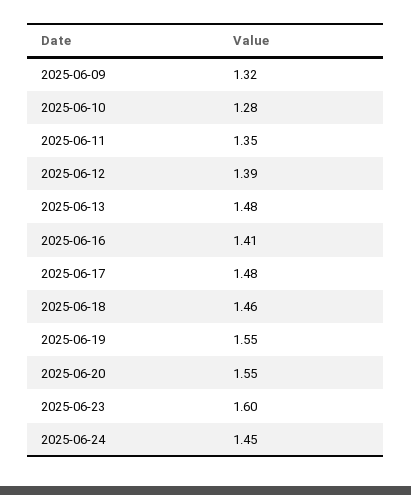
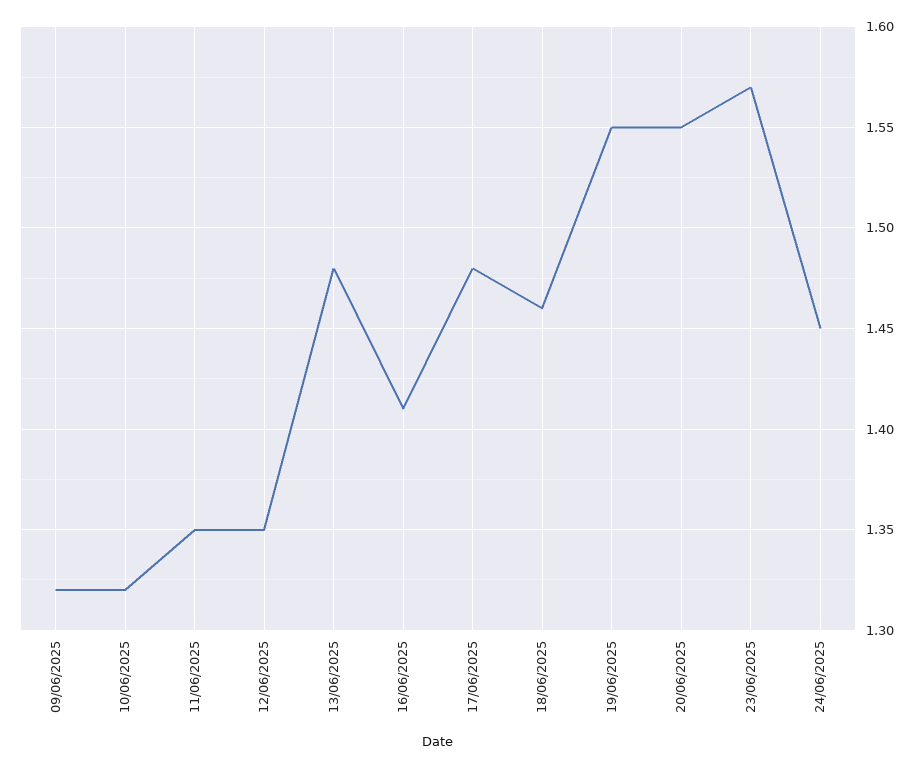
2025-06-10: 1.28 -> 1.32
2025-06-12: 1.39 -> 1.35
2025-06-23: 1.6 -> 1.57

